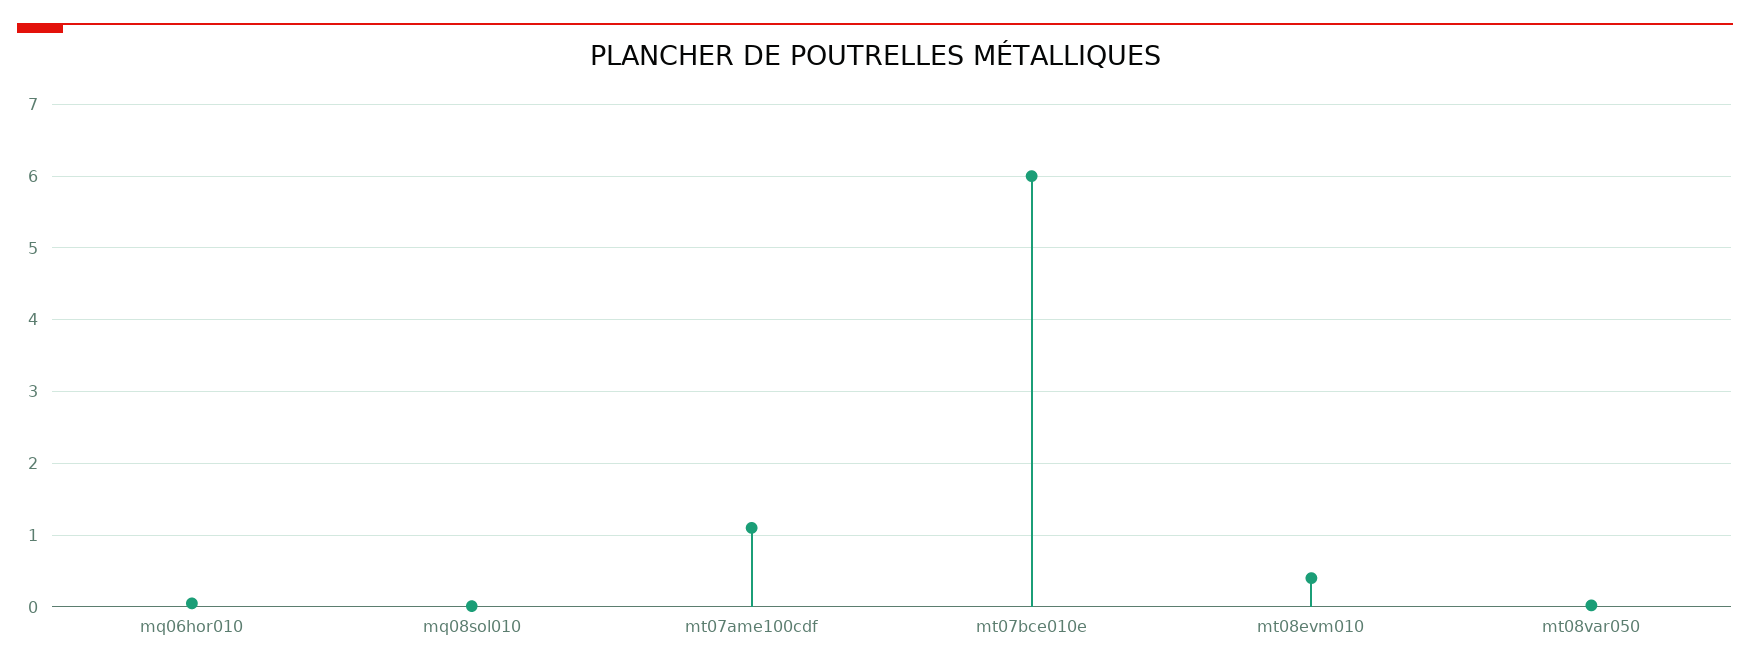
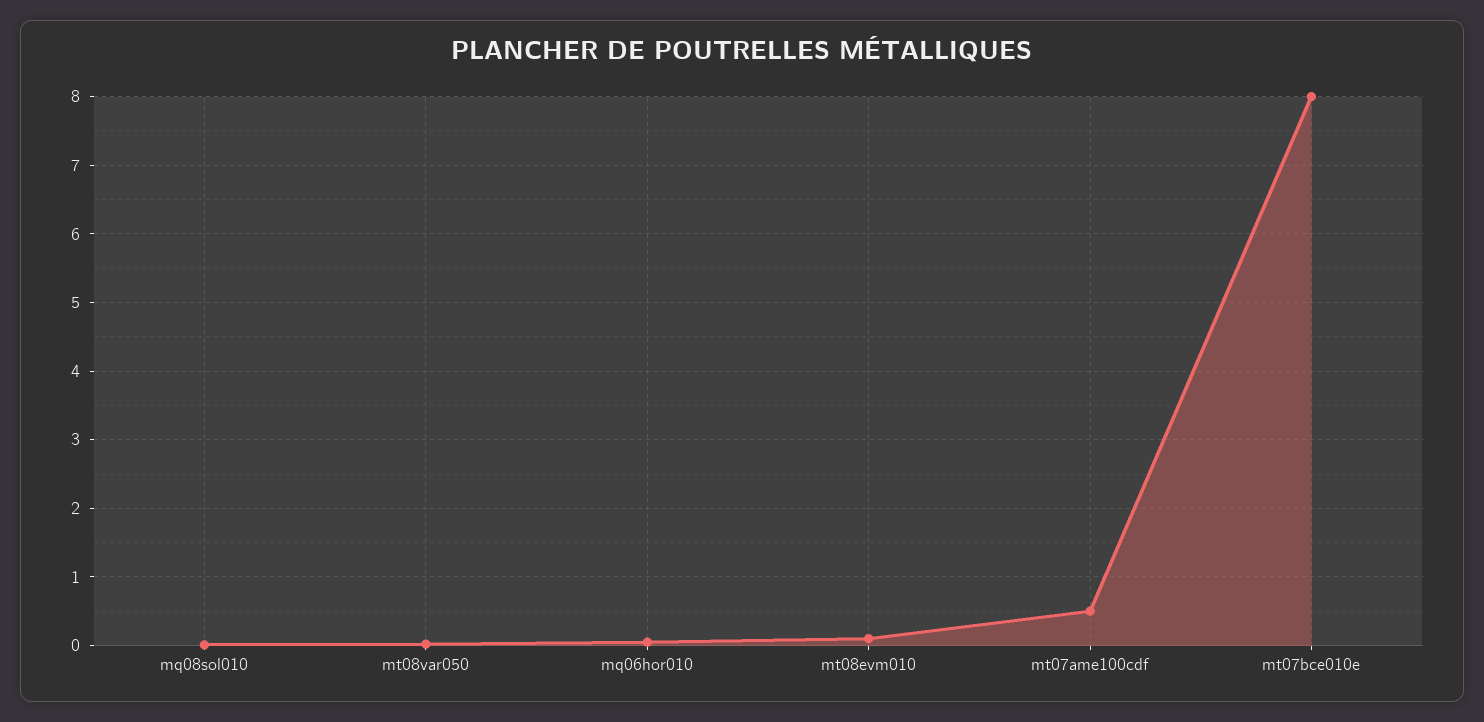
mt07ame100cdf: 1.1 -> 0.5
mt07bce010e: 6 -> 8
mt08evm010: 0.4 -> 0.1

